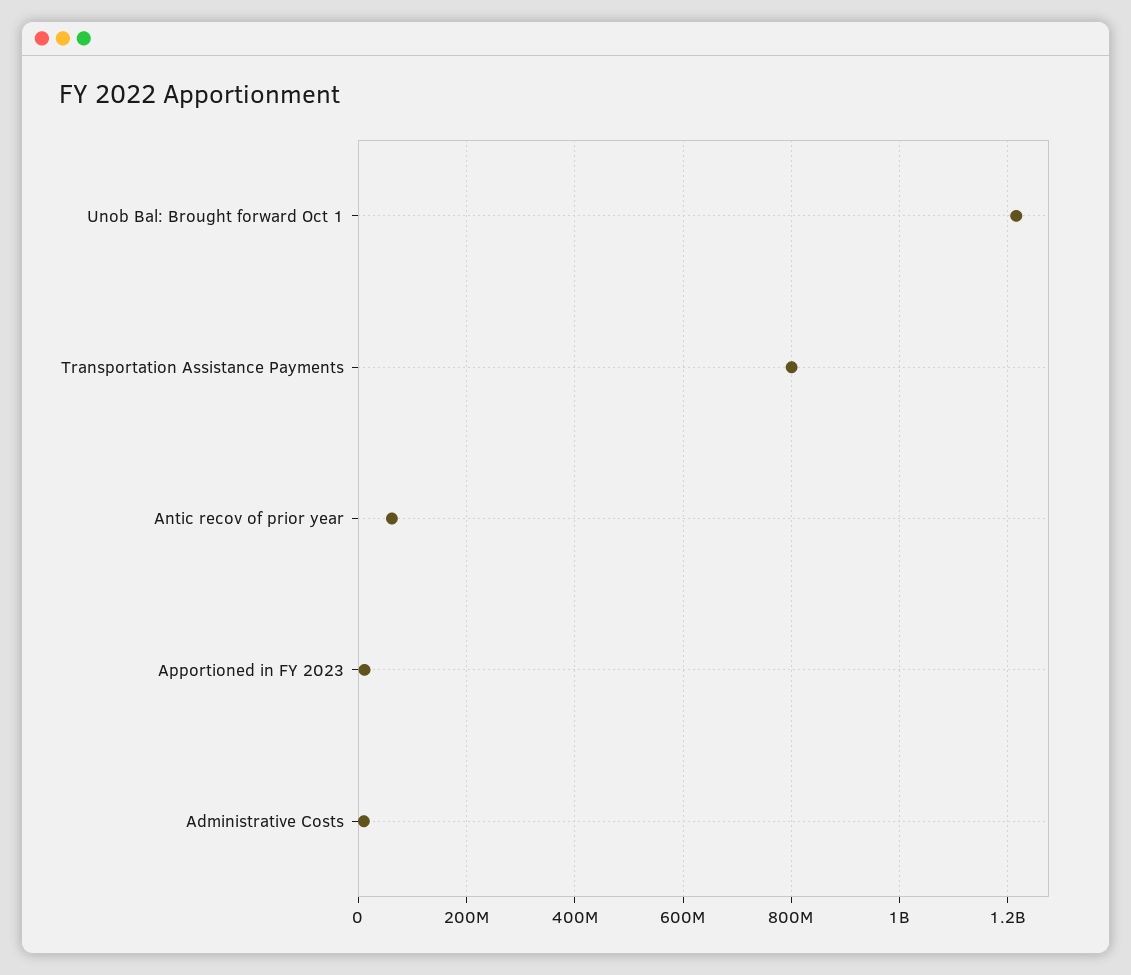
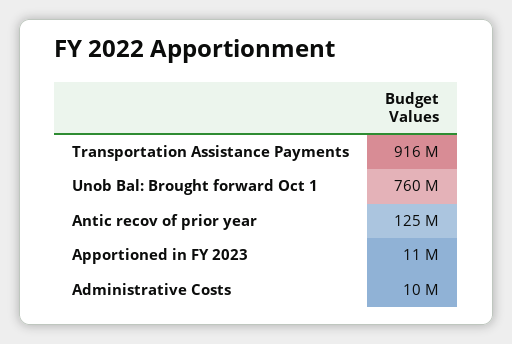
Unob Bal: Brought forward Oct 1: 1220000000 -> 760000000
Transportation Assistance Payments: 800000000 -> 916000000
Antic recov of prior year: 60000000 -> 125000000

